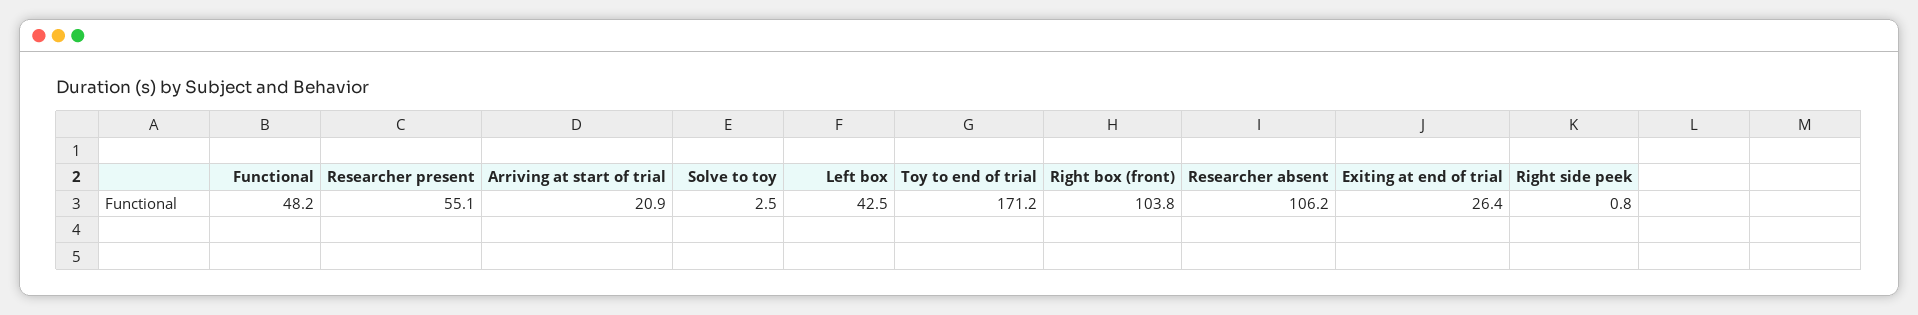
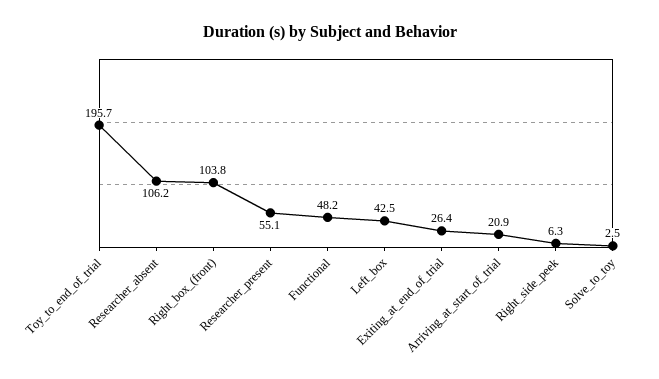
Toy to end of trial: 171.2 -> 195.7
Right side peek: 0.8 -> 6.3

